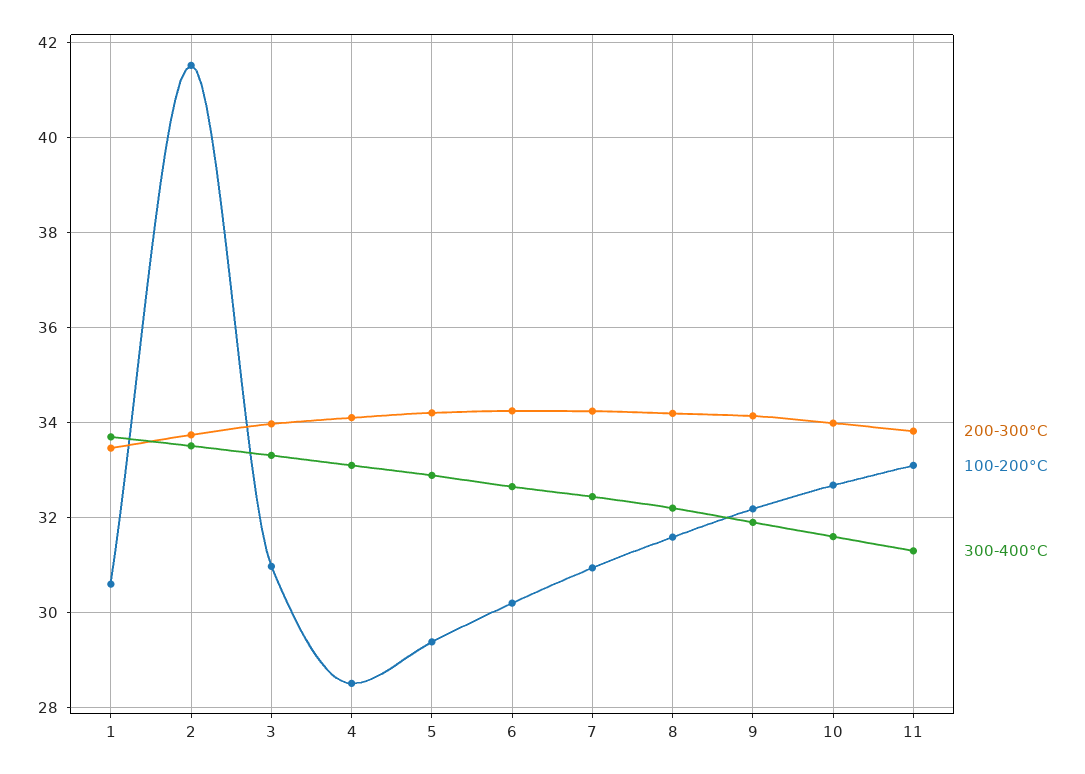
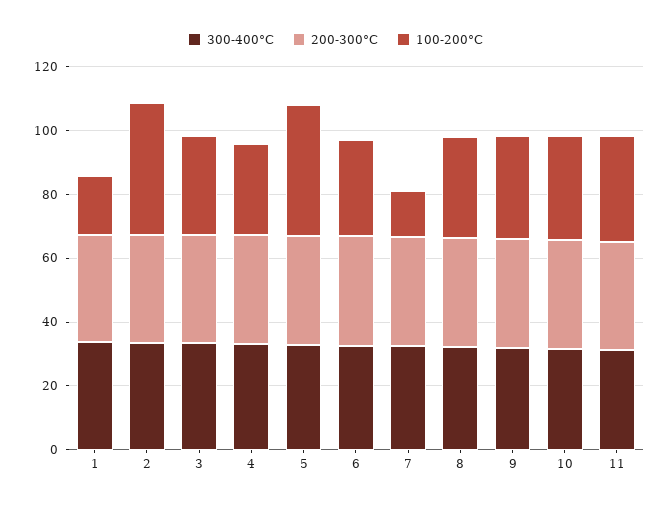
100-200°C, 1: 30.6 -> 20
100-200°C, 5: 29.4 -> 40
100-200°C, 7: 31 -> 15

